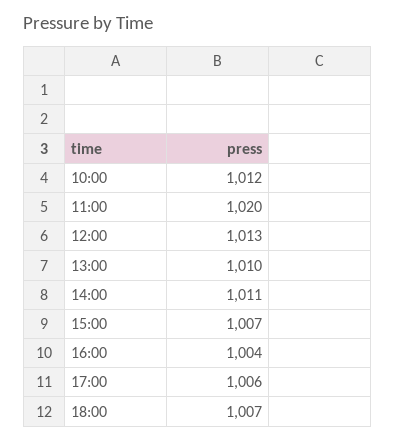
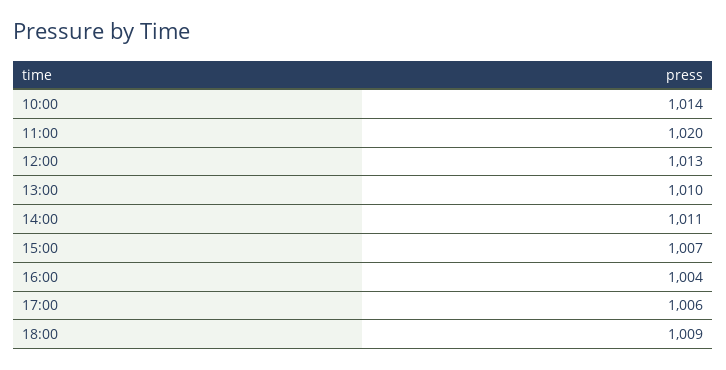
10:00: 1012 -> 1014
18:00: 1007 -> 1009

